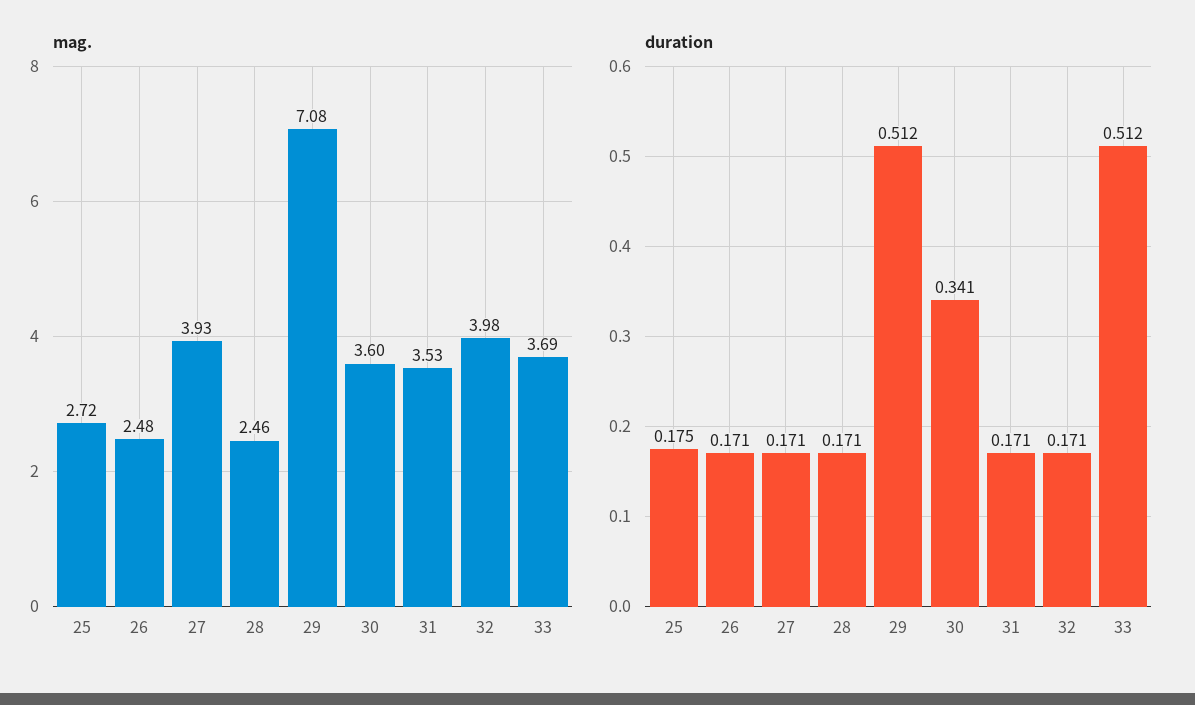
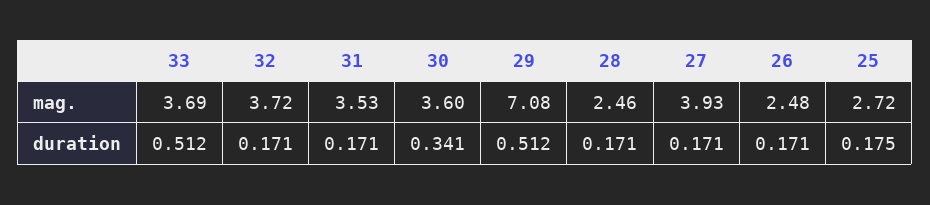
mag., 32: 3.98 -> 3.72

